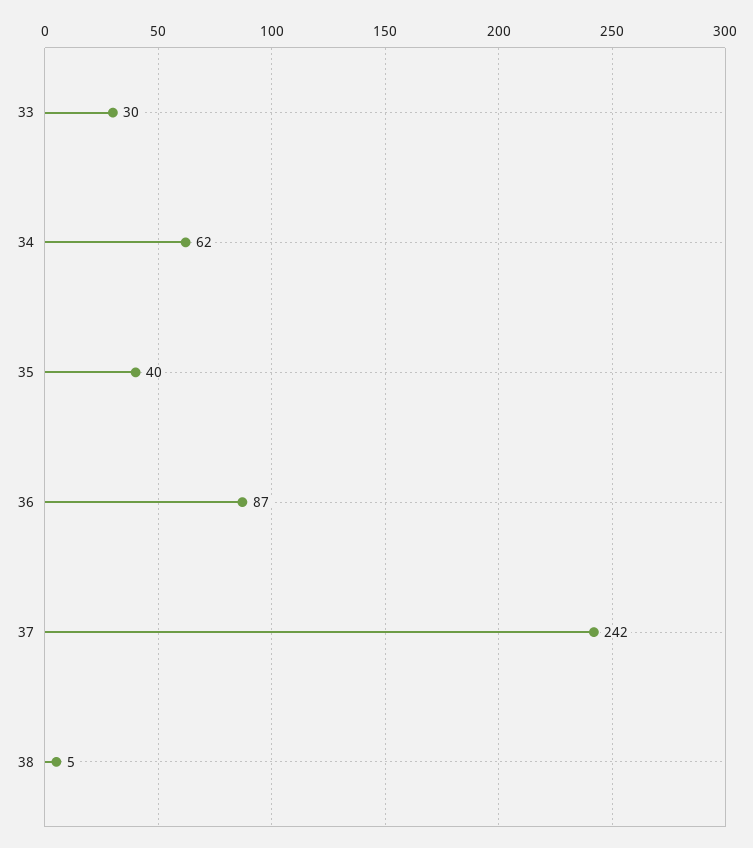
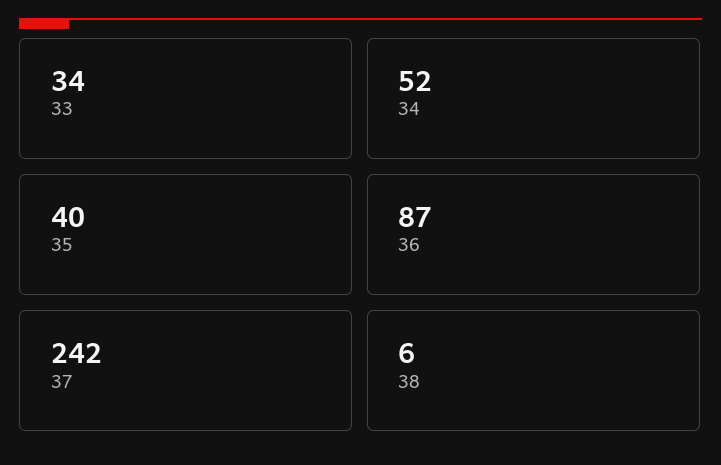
33: 30 -> 34
34: 62 -> 52
38: 5 -> 6

